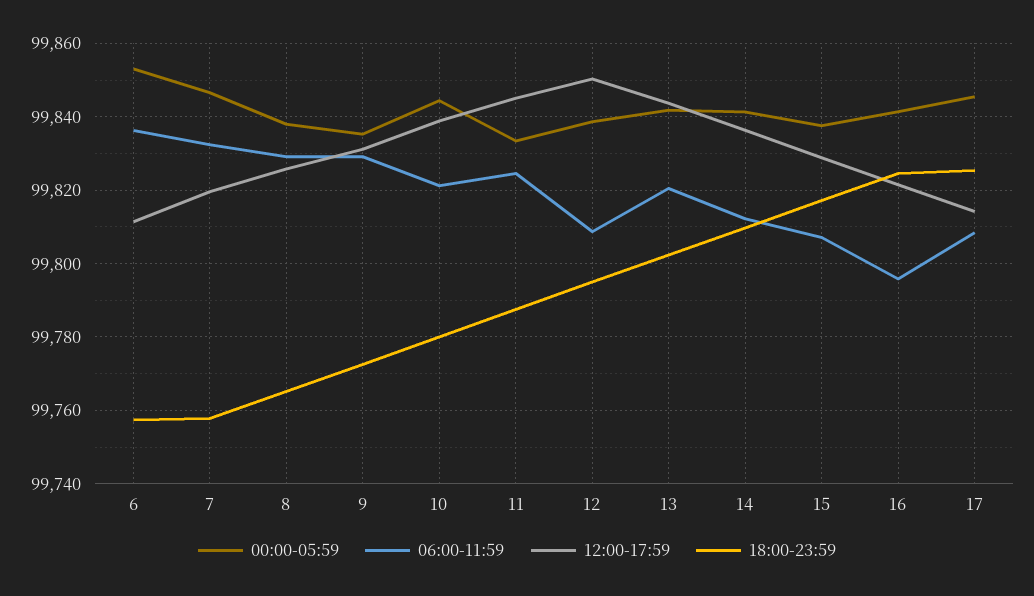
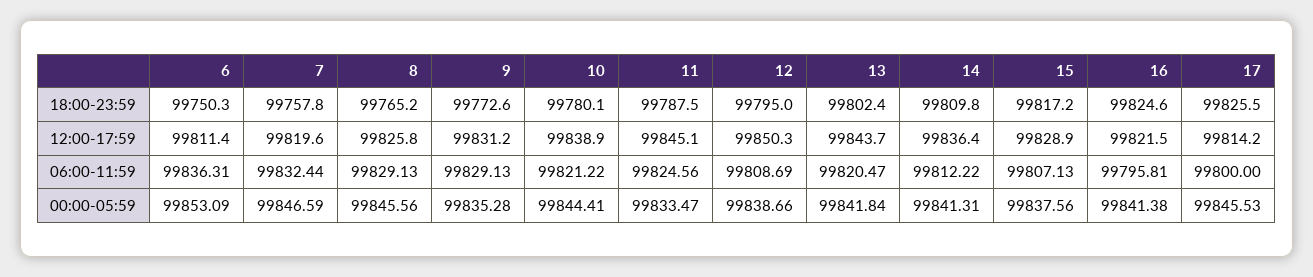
18:00-23:59, 6: 99758 -> 99750.3
00:00-05:59, 8: 99838 -> 99845.56
06:00-11:59, 17: 99808 -> 99800

